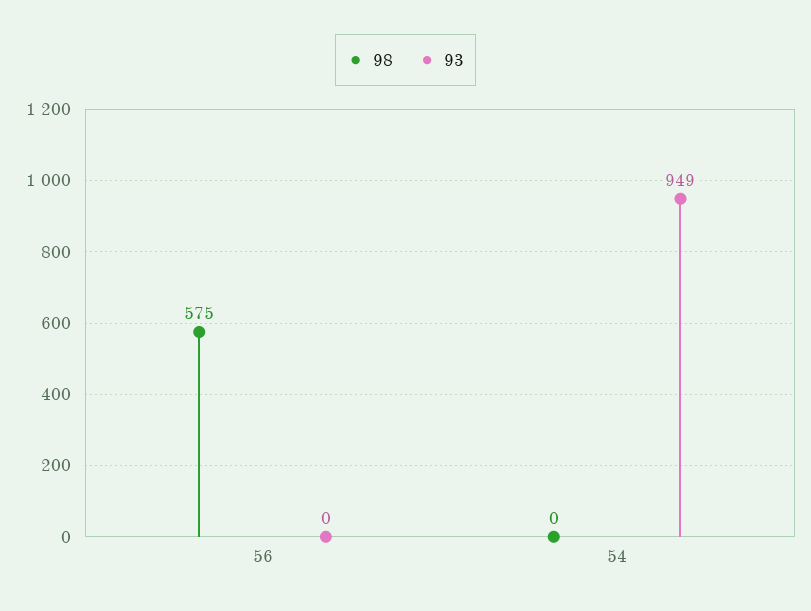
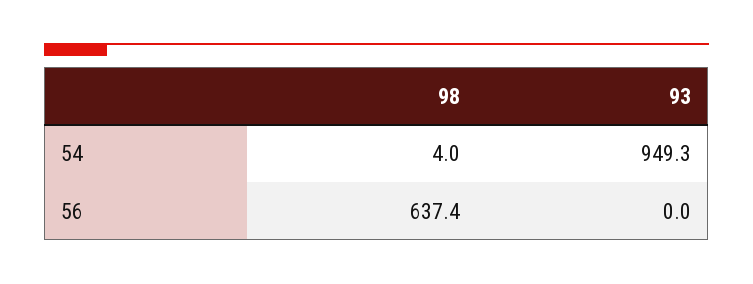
98, 56: 575 -> 637.4
98, 54: 0 -> 4

